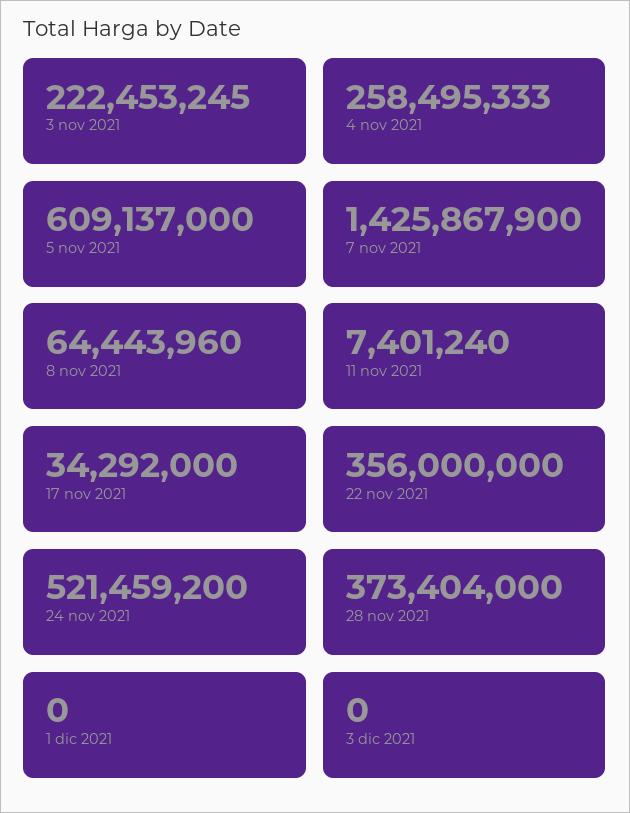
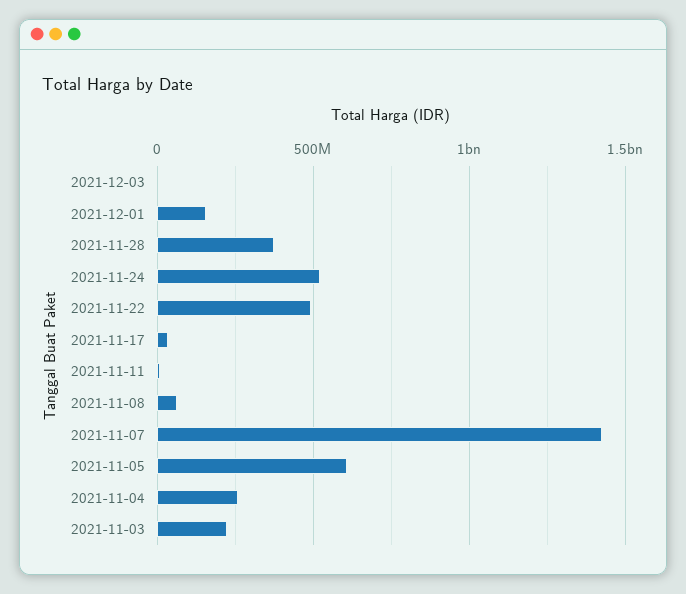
22 nov 2021: 356000000 -> 500000000
1 dic 2021: 0 -> 150000000

